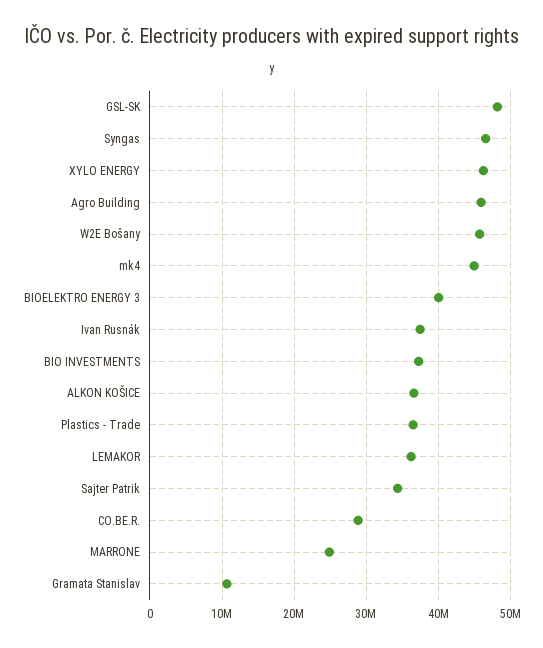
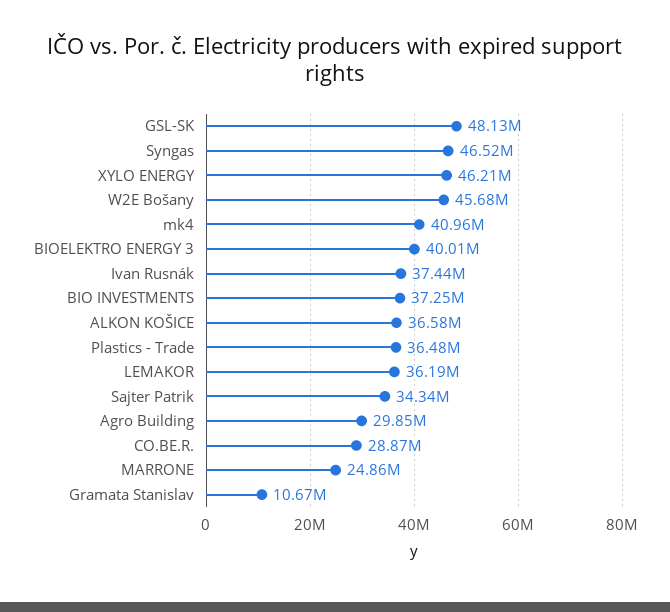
Agro Building: 46000000 -> 29850000
mk4: 45000000 -> 40960000

